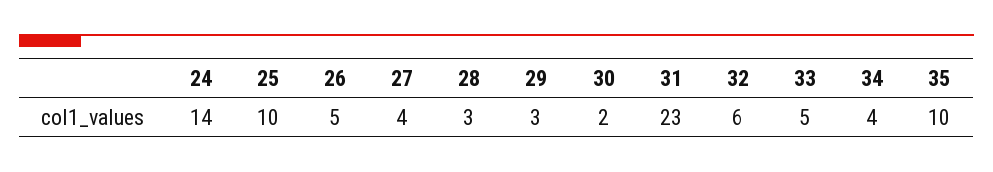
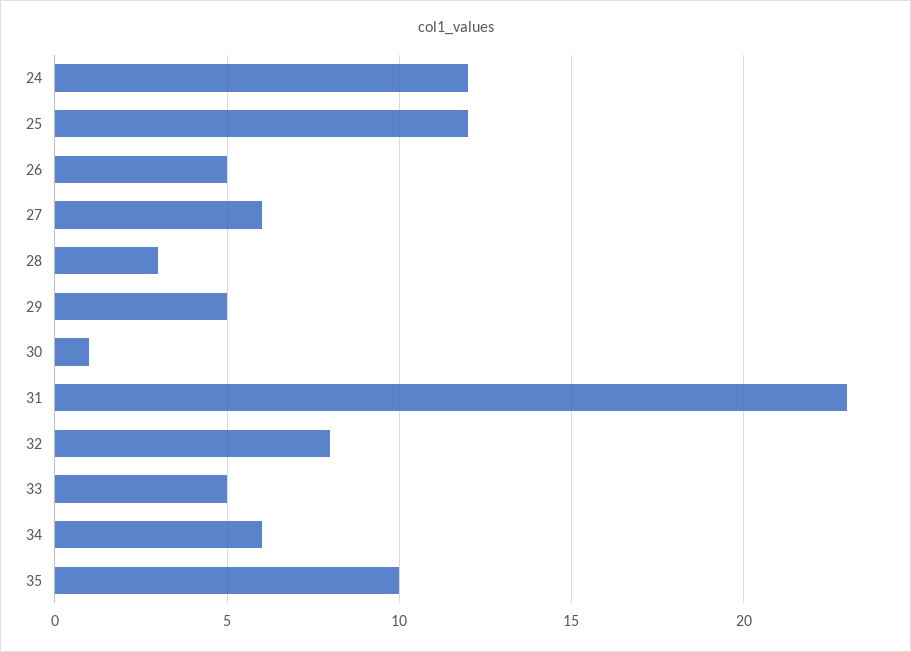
24: 14 -> 12
25: 10 -> 12
27: 4 -> 6
29: 3 -> 5
30: 2 -> 1
32: 6 -> 8
34: 4 -> 6

